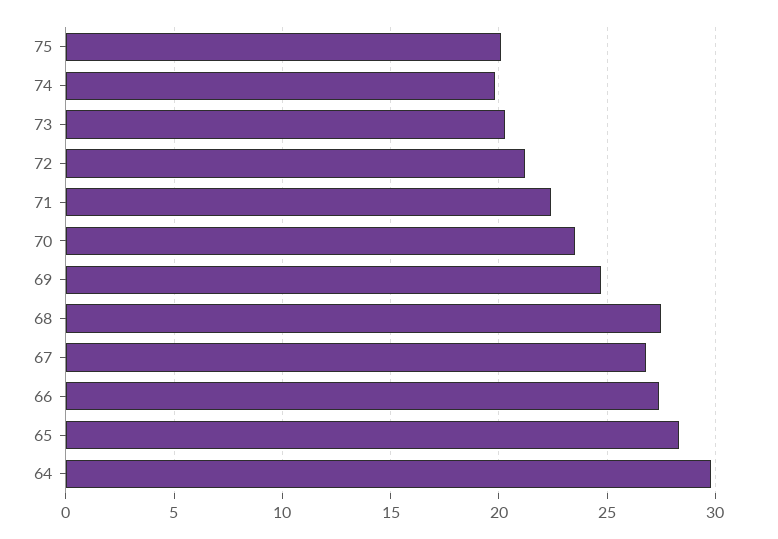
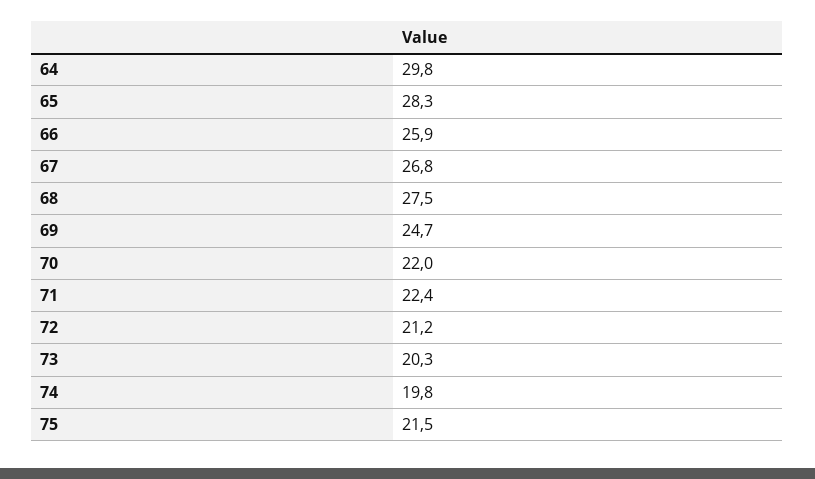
75: 20 -> 21.5
70: 23.5 -> 22
66: 27.5 -> 25.9

